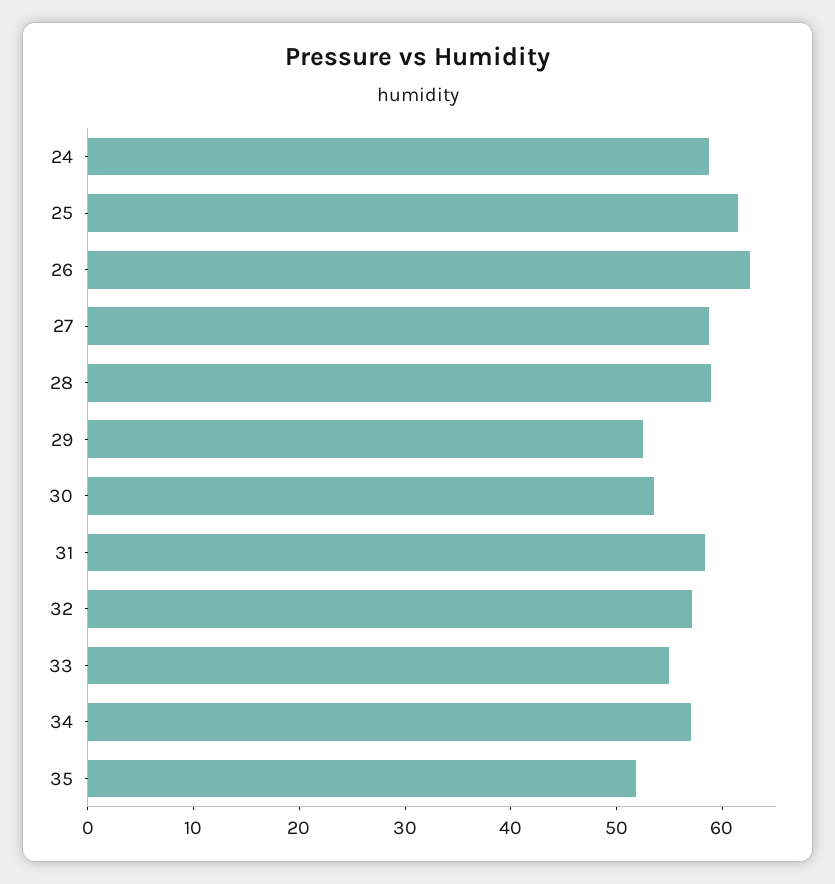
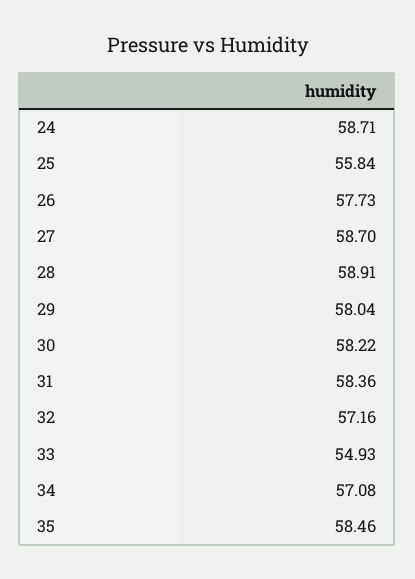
25: 62 -> 55.84
26: 62 -> 57.73
29: 52 -> 58.04
30: 54 -> 58.22
35: 52 -> 58.46

